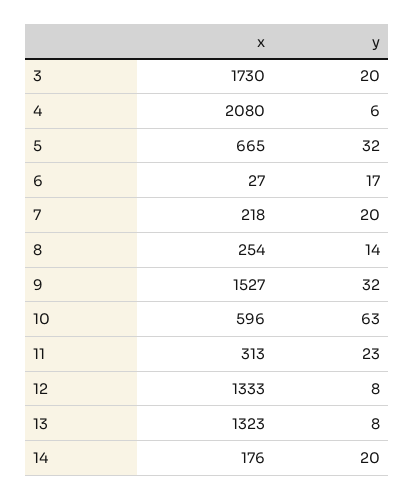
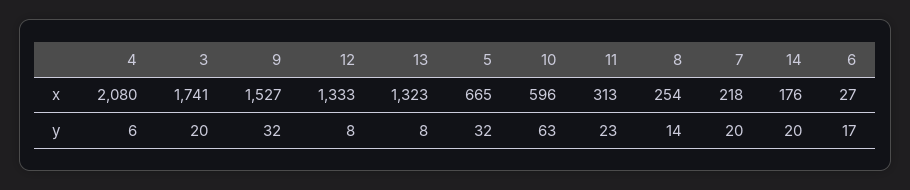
x, 3: 1730 -> 1741

